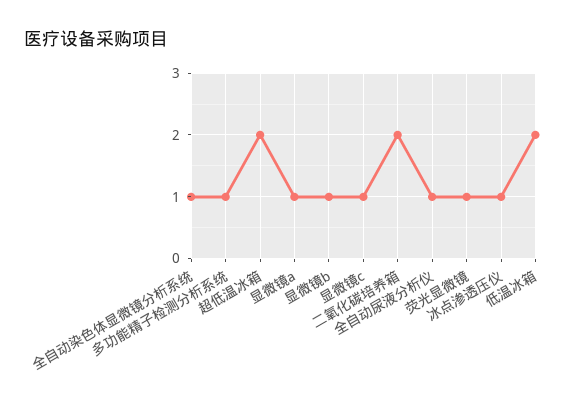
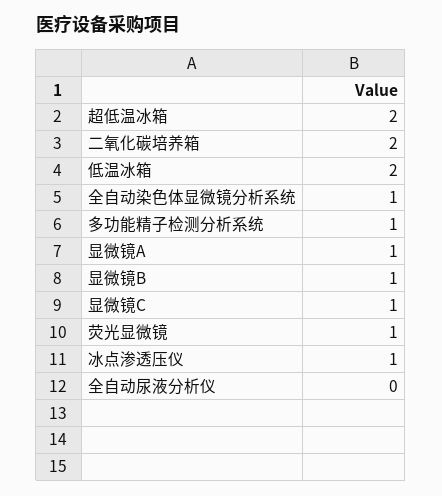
全自动尿液分析仪: 1 -> 0

